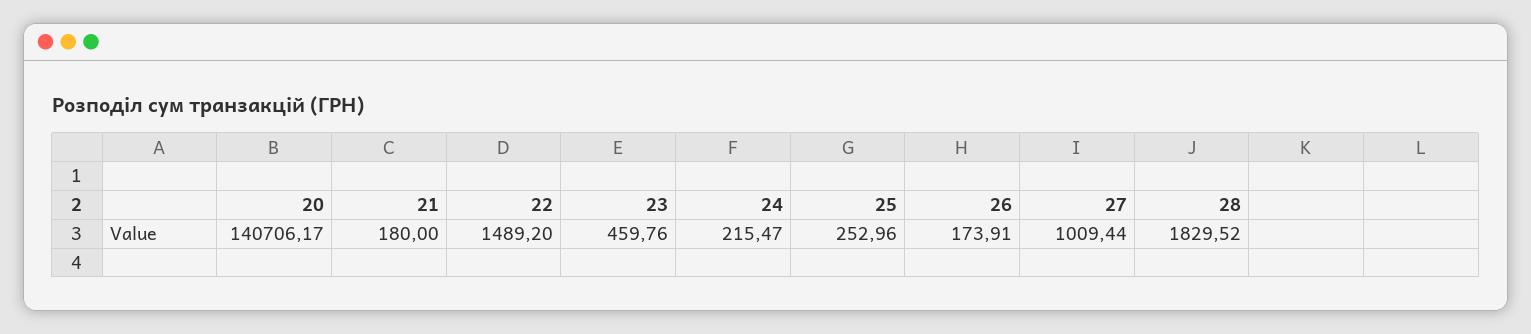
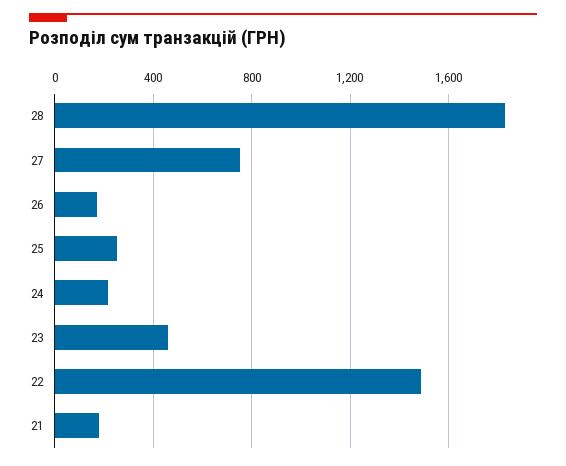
20: 140706.17 -> none
27: 1009.44 -> 750

